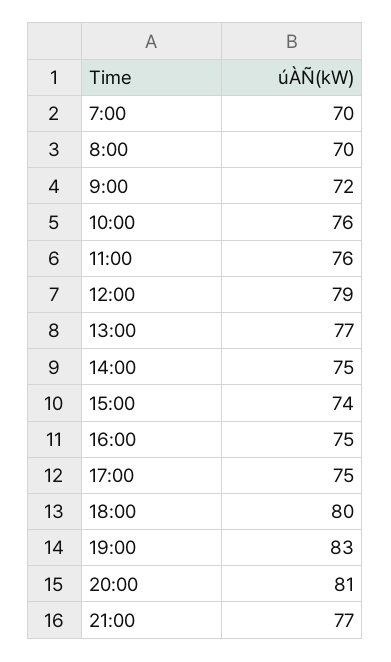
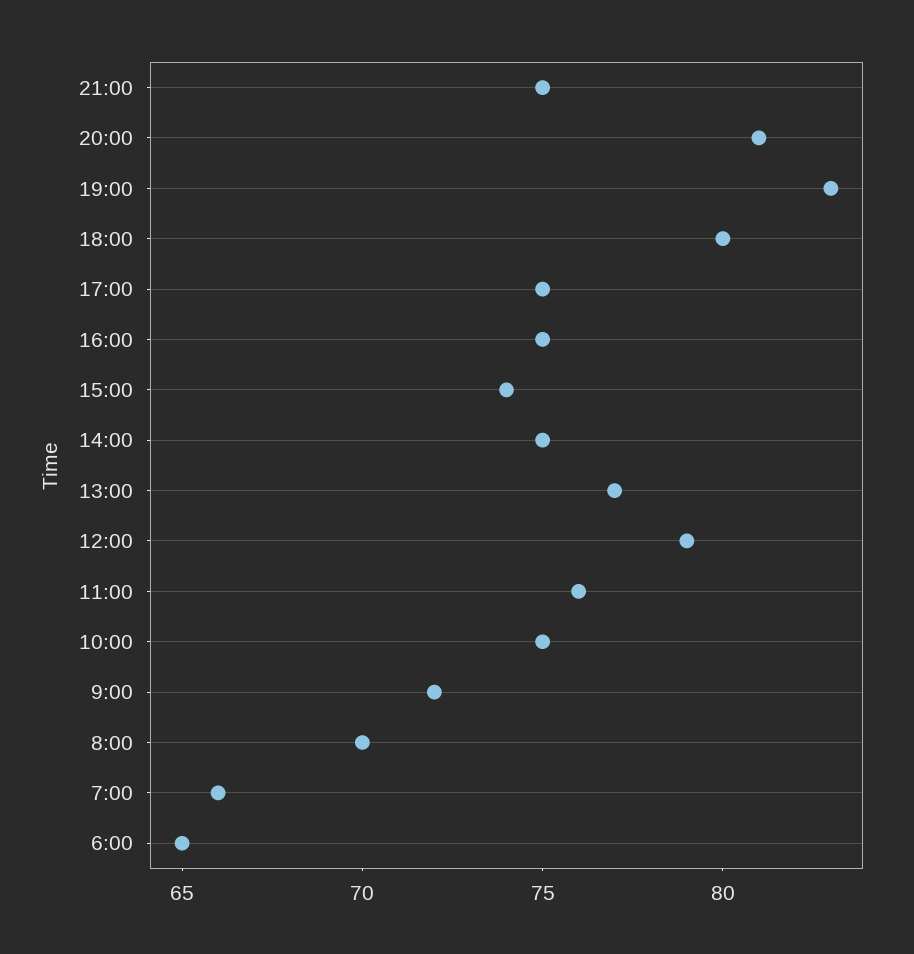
7:00: 70 -> 66
10:00: 76 -> 75
21:00: 77 -> 75
6:00: none -> 65

